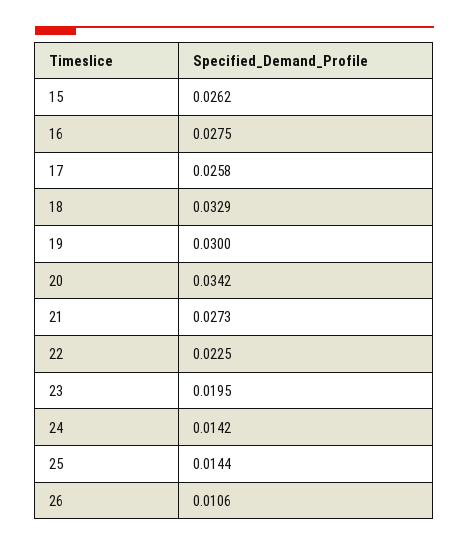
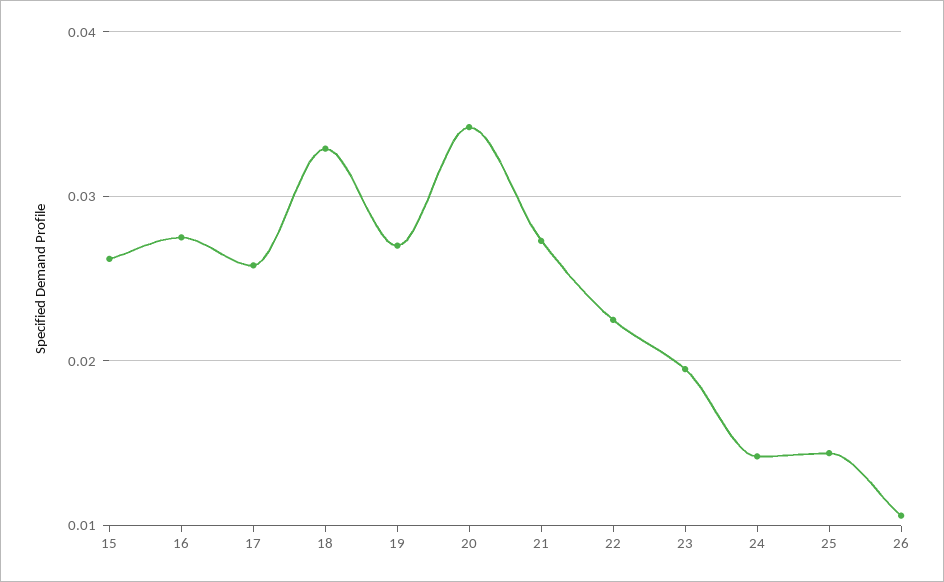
19: 0.03 -> 0.027

